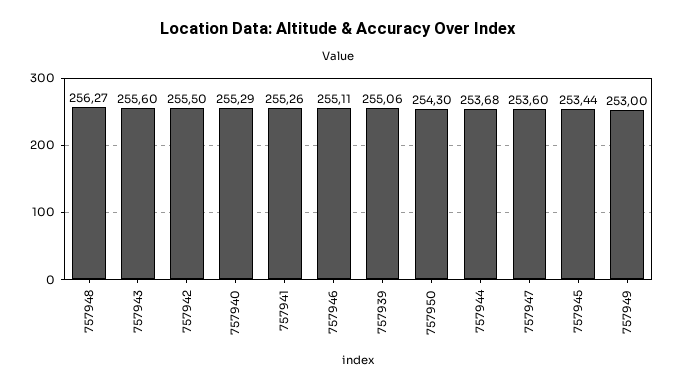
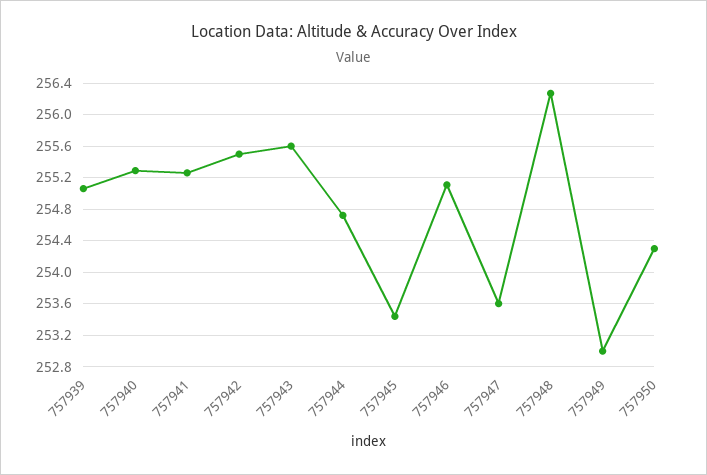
757944: 253.68 -> 254.7

